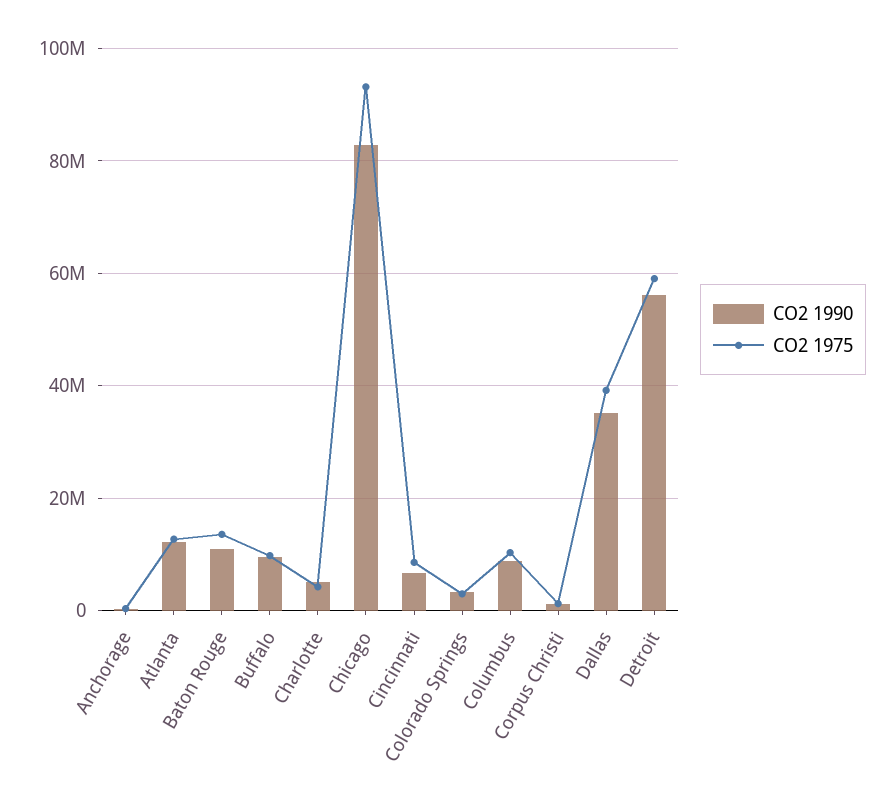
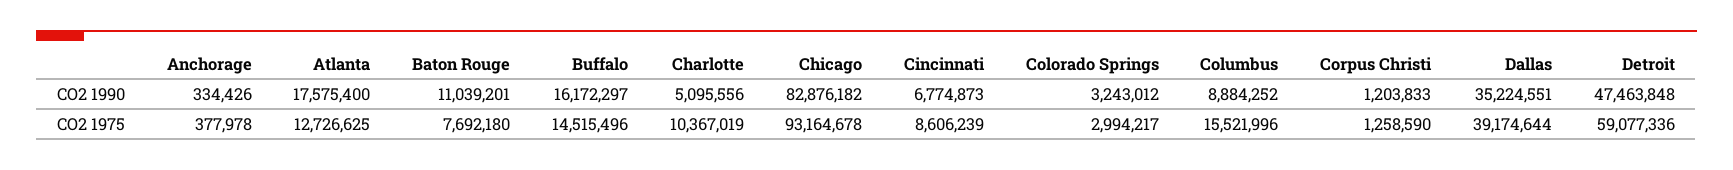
CO2 1990, Atlanta: 12000000 -> 17575400
CO2 1975, Baton Rouge: 14000000 -> 7692180
CO2 1990, Buffalo: 10000000 -> 16172297
CO2 1975, Buffalo: 10000000 -> 14515496
CO2 1975, Charlotte: 4000000 -> 10367019
CO2 1975, Columbus: 10000000 -> 15521996
CO2 1990, Detroit: 56000000 -> 47463848

